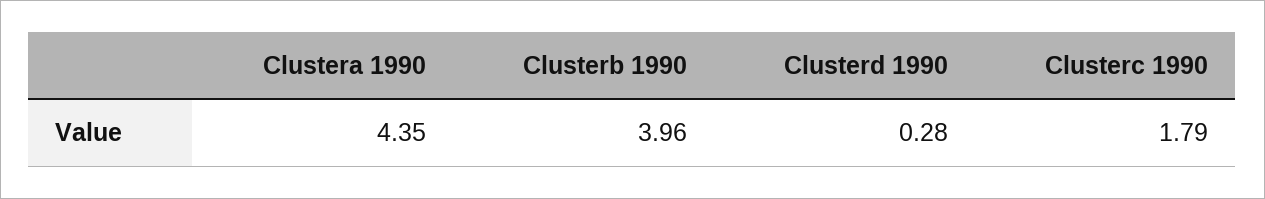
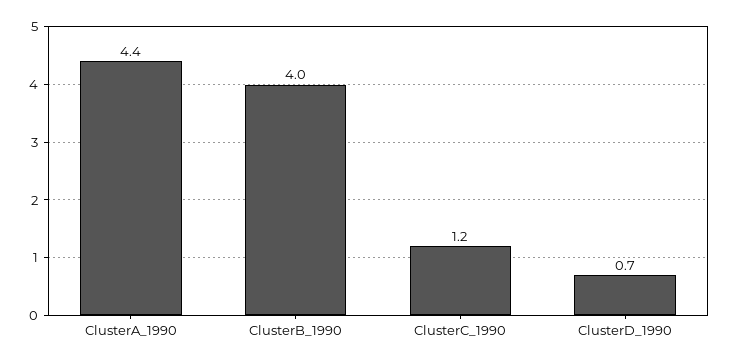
Clusterd 1990: 0.28 -> 0.7
Clusterc 1990: 1.79 -> 1.2

